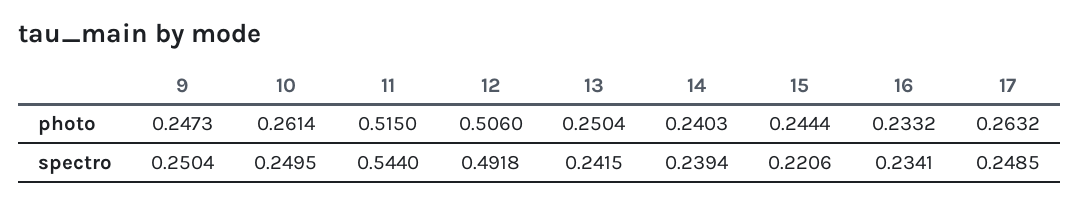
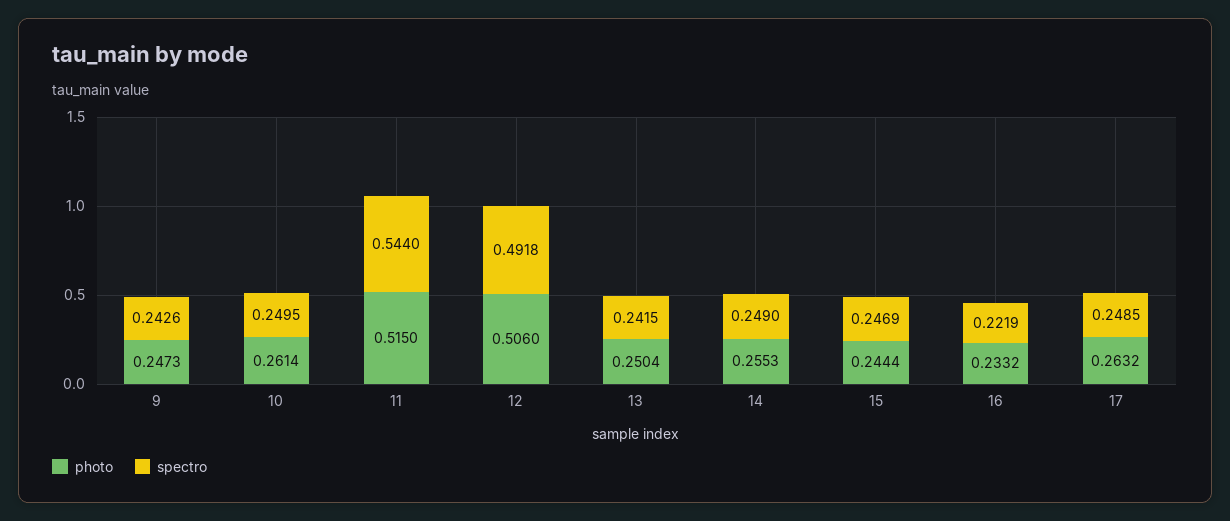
photo, 14: 0.2403 -> 0.2553
spectro, 9: 0.2504 -> 0.2426
spectro, 14: 0.2394 -> 0.249
spectro, 15: 0.2206 -> 0.2469
spectro, 16: 0.2341 -> 0.2219

